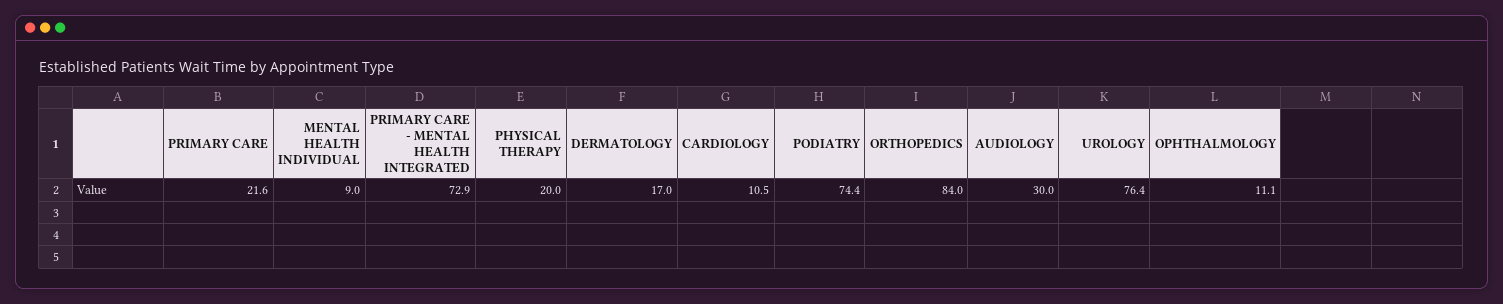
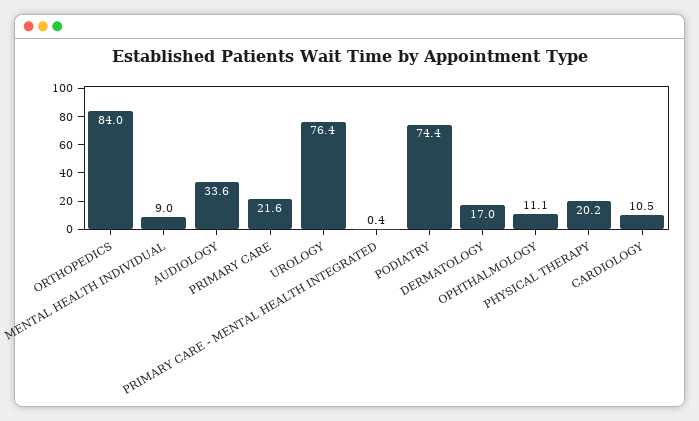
PRIMARY CARE - MENTAL HEALTH INTEGRATED: 72.9 -> 0.4
PHYSICAL THERAPY: 20 -> 20.2
AUDIOLOGY: 30 -> 33.6

